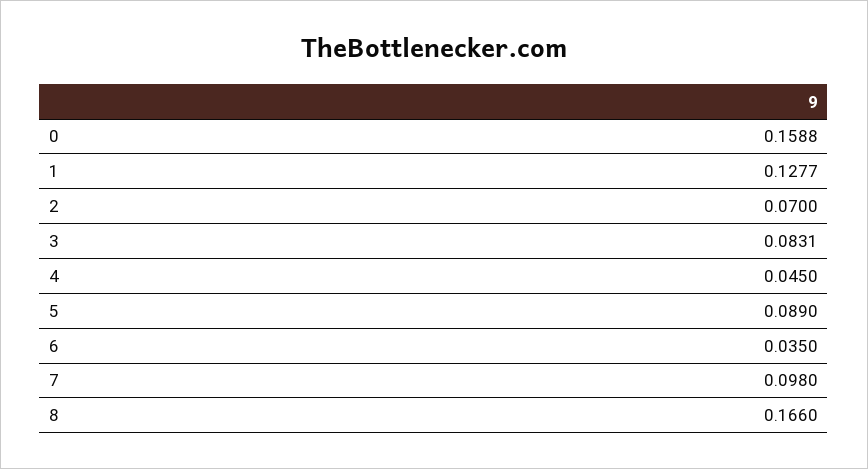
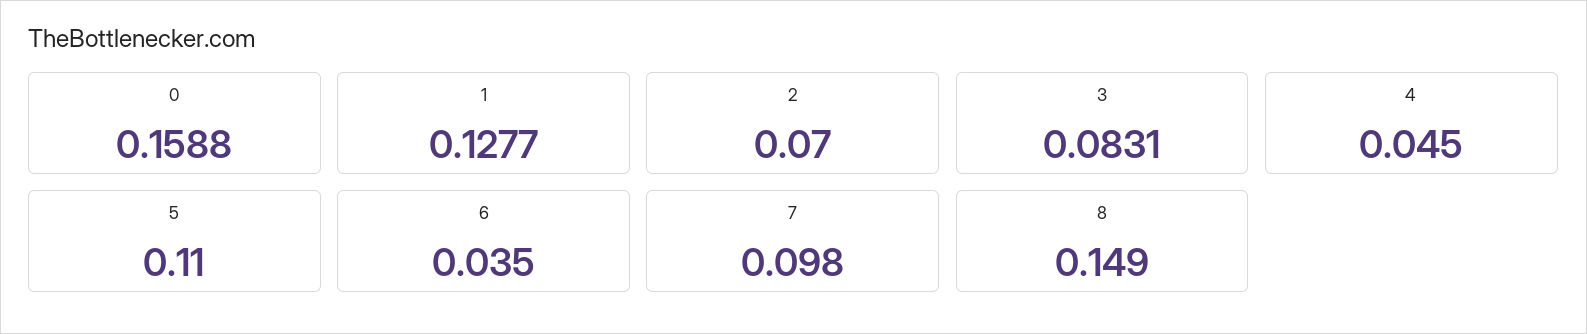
5: 0.089 -> 0.11
8: 0.166 -> 0.149

